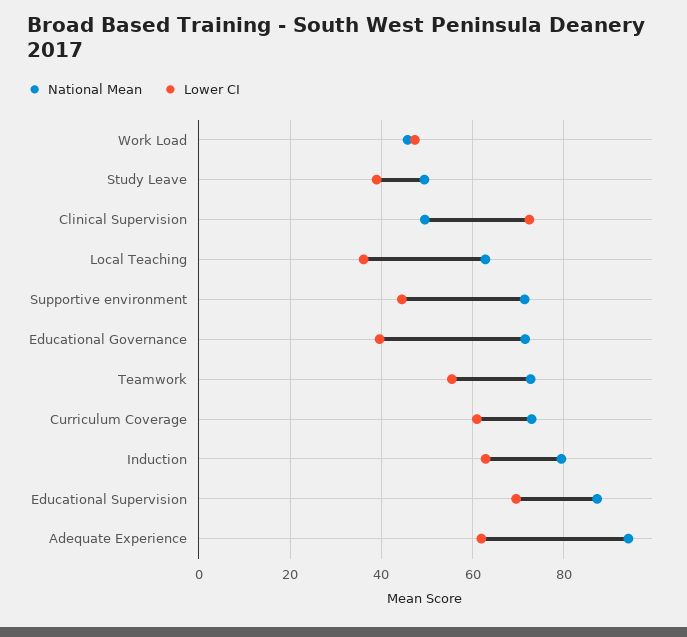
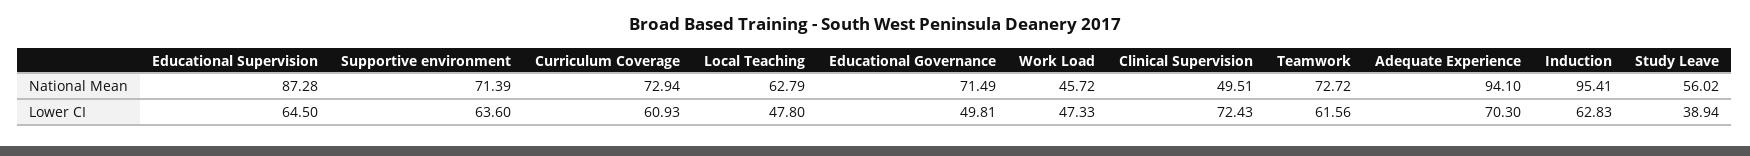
National Mean, Study Leave: 50 -> 56.02
Lower CI, Local Teaching: 36 -> 47.8
Lower CI, Supportive environment: 44 -> 63.6
Lower CI, Educational Governance: 40 -> 49.81
Lower CI, Teamwork: 56 -> 61.56
National Mean, Induction: 80 -> 95.41
Lower CI, Educational Supervision: 70 -> 64.5
Lower CI, Adequate Experience: 62 -> 70.3

